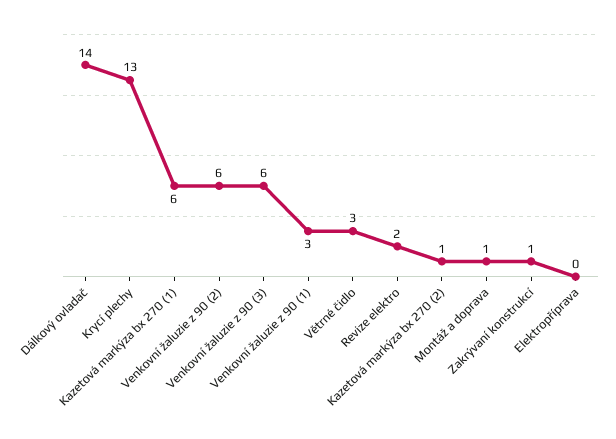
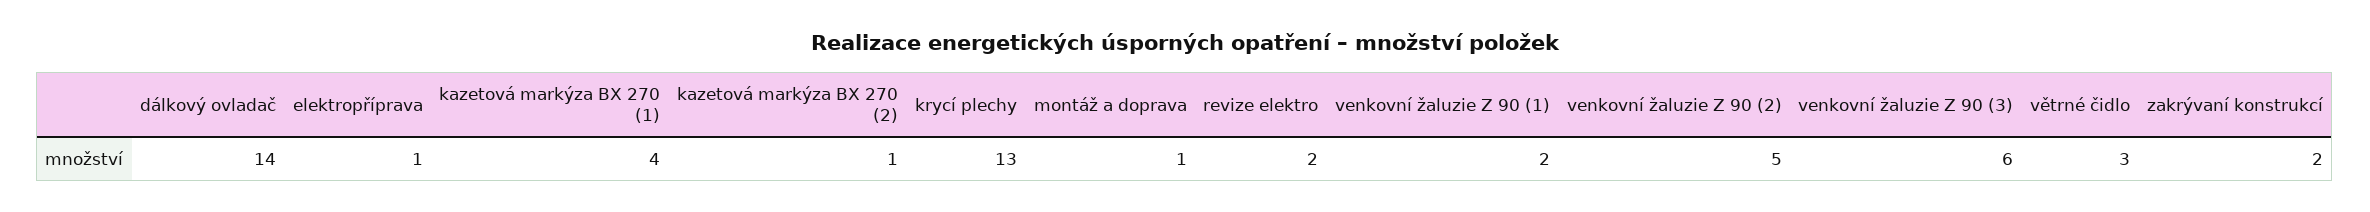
Kazetová markýza bx 270 (1): 6 -> 4
Venkovní žaluzie z 90 (2): 6 -> 5
Venkovní žaluzie z 90 (1): 3 -> 2
Zakrývaní konstrukcí: 1 -> 2
Elektropříprava: 0 -> 1

